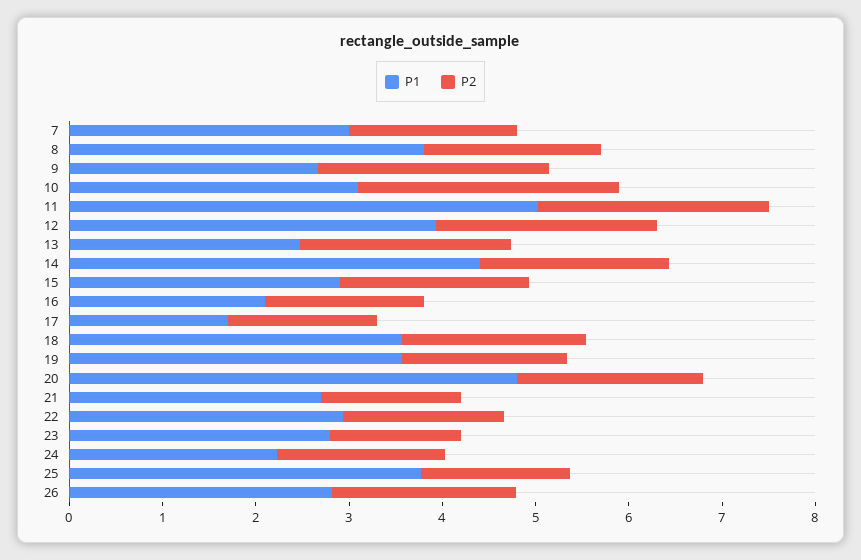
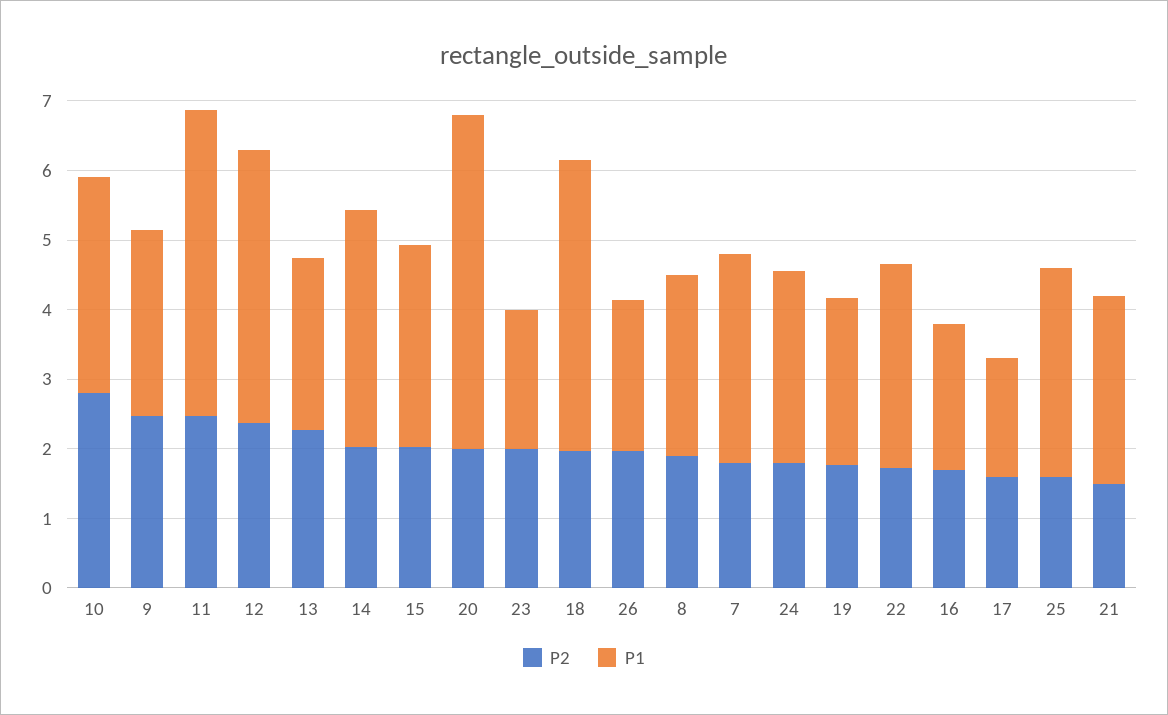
P1, 8: 3.8 -> 2.6
P1, 11: 5 -> 4.4
P1, 14: 4.4 -> 3.4
P1, 18: 3.6 -> 4.2
P1, 19: 3.6 -> 2.4
P1, 23: 2.8 -> 2
P2, 23: 1.4 -> 2
P1, 24: 2.2 -> 2.8
P1, 25: 3.8 -> 3
P1, 26: 2.8 -> 2.2

